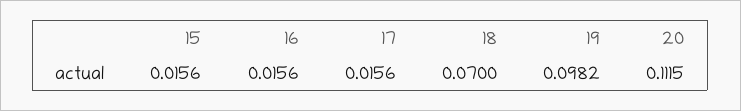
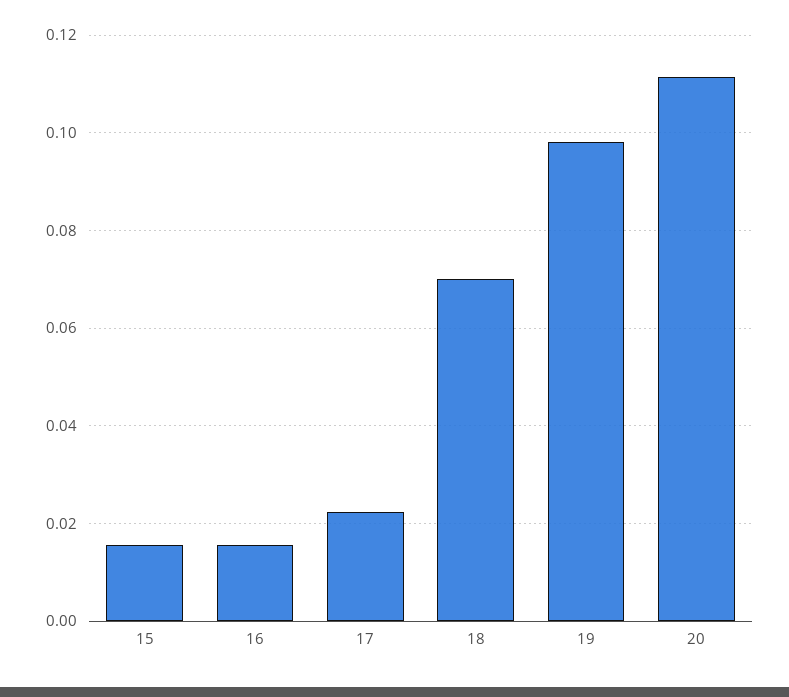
17: 0.0156 -> 0.022

